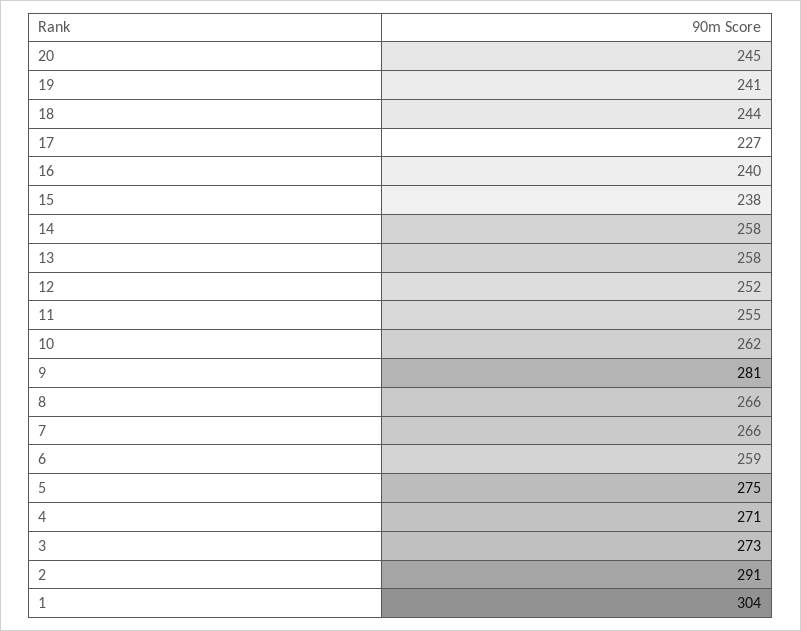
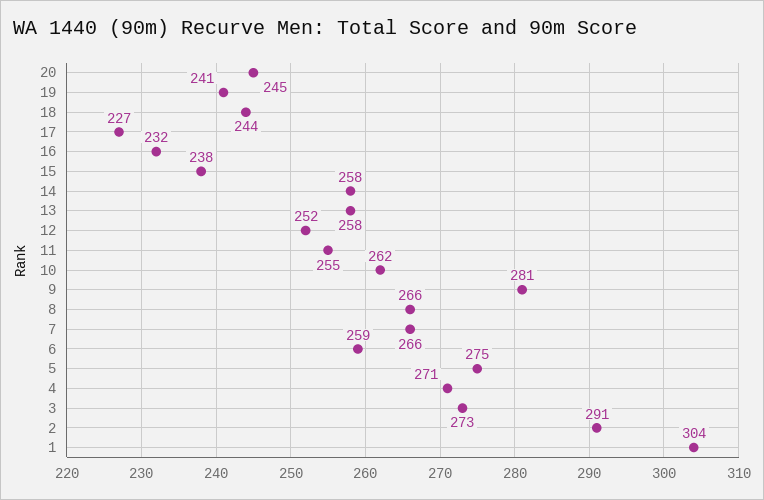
16: 240 -> 232

